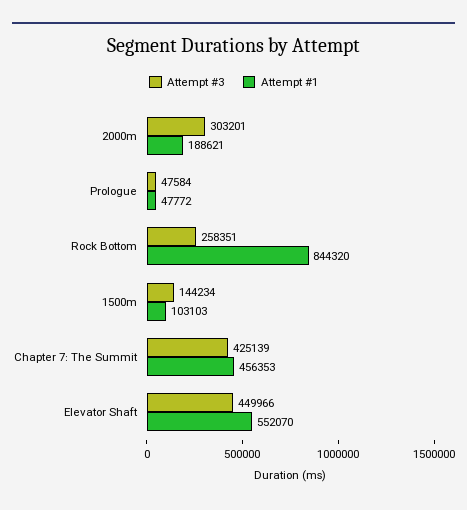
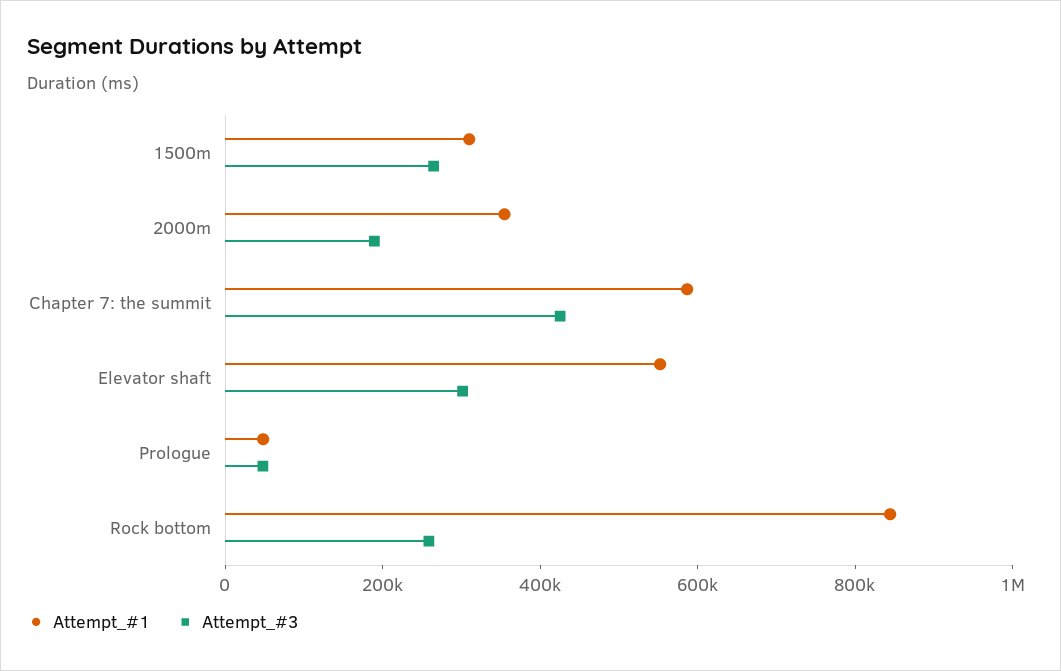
Attempt #3, 2000m: 303201 -> 200000
Attempt #1, 2000m: 188621 -> 350000
Attempt #3, 1500m: 144234 -> 250000
Attempt #1, 1500m: 103103 -> 300000
Attempt #1, Chapter 7: The Summit: 456353 -> 600000
Attempt #3, Elevator Shaft: 449966 -> 300000

